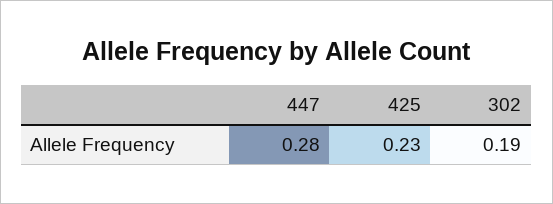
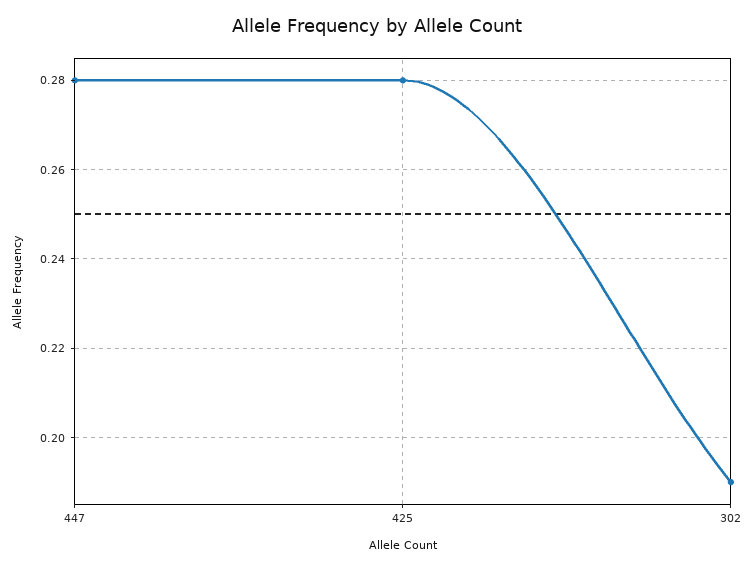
425: 0.23 -> 0.28

